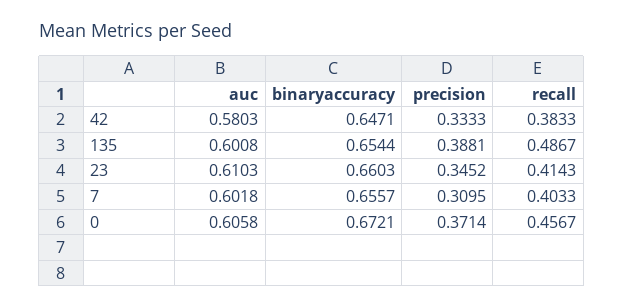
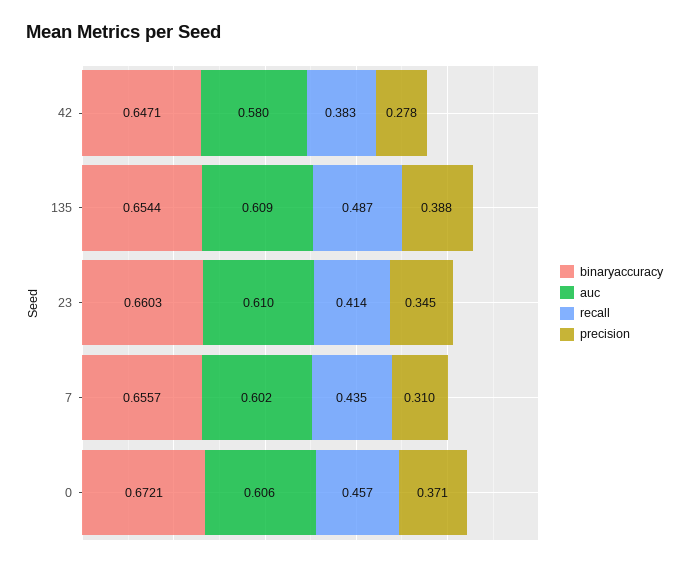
precision, 42: 0.3333 -> 0.278
auc, 135: 0.6008 -> 0.609
recall, 7: 0.4033 -> 0.435

